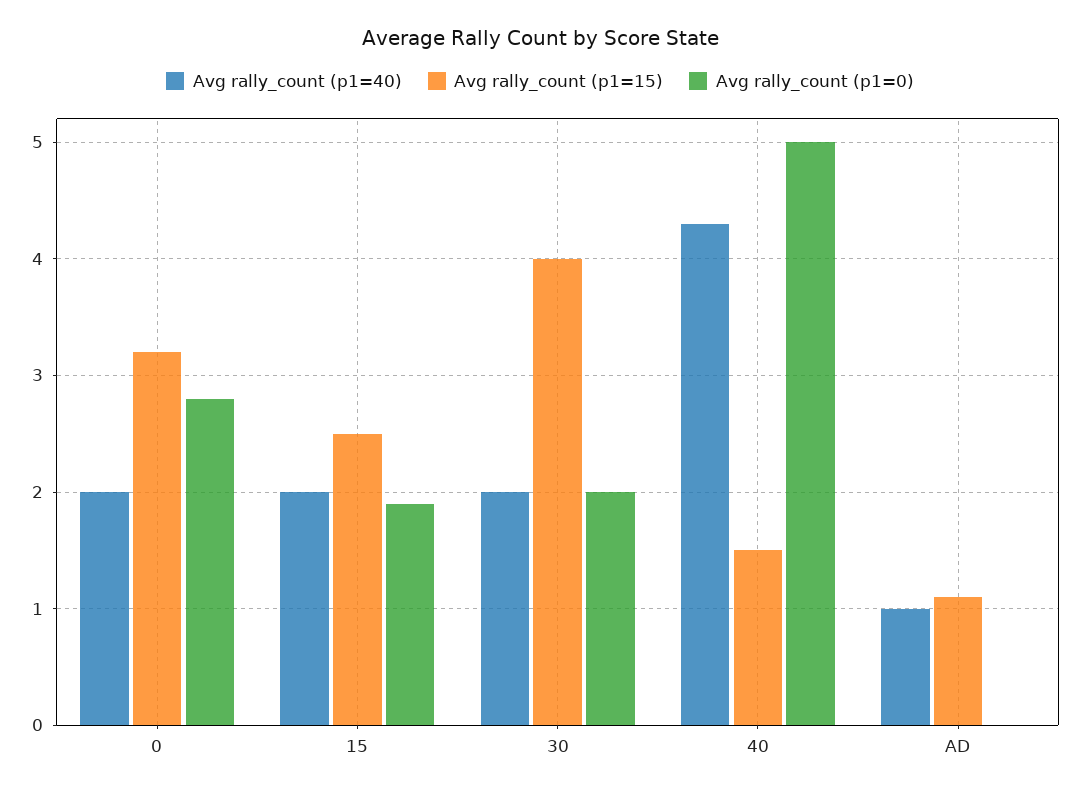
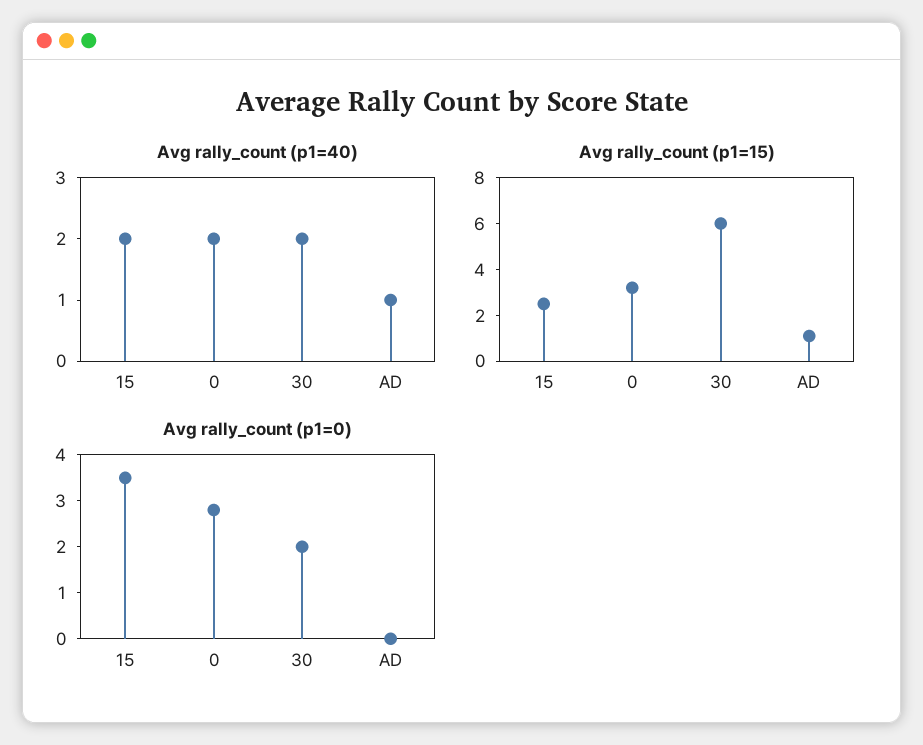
Avg rally_count (p1=0), 15: 1.9 -> 3.5
Avg rally_count (p1=15), 30: 4 -> 6
Avg rally_count (p1=40), 40: 4.3 -> none
Avg rally_count (p1=15), 40: 1.5 -> none
Avg rally_count (p1=0), 40: 5 -> none

